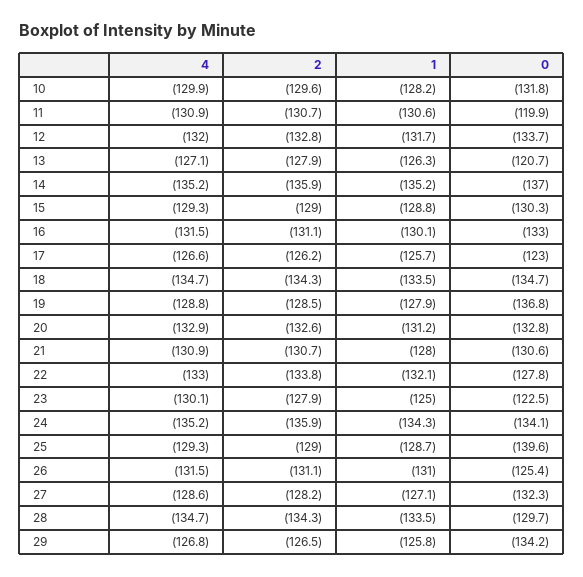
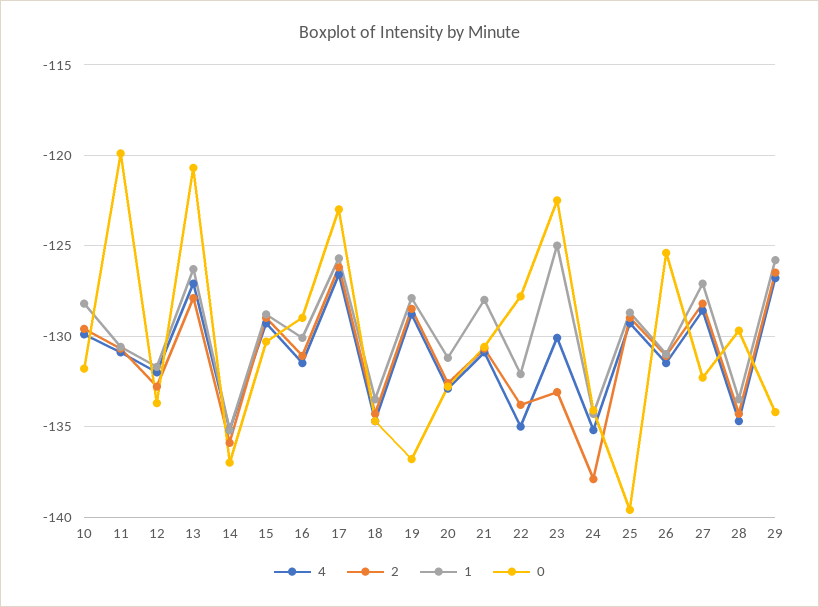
0, 16: -133 -> -129
4, 22: -133 -> -135
2, 23: -127.9 -> -133
2, 24: -135.9 -> -138

